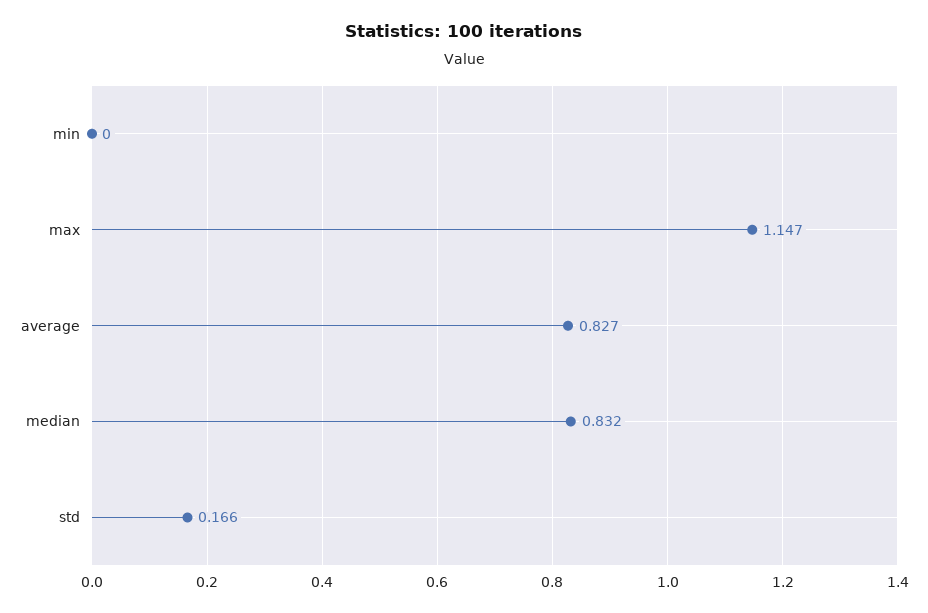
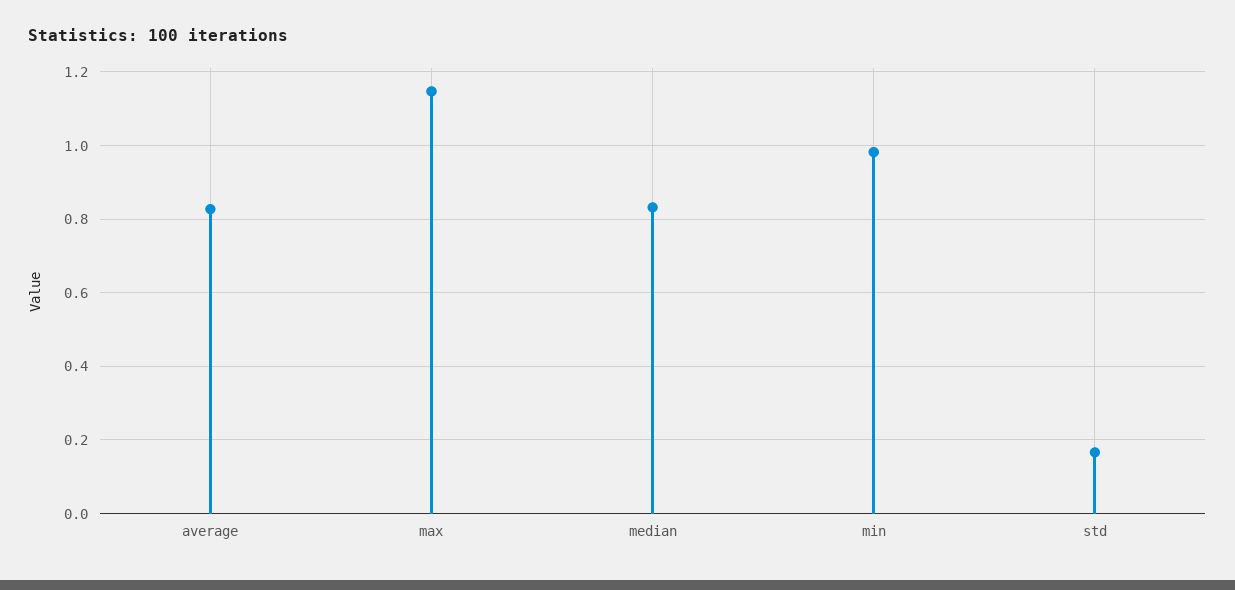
min: 0 -> 0.98

